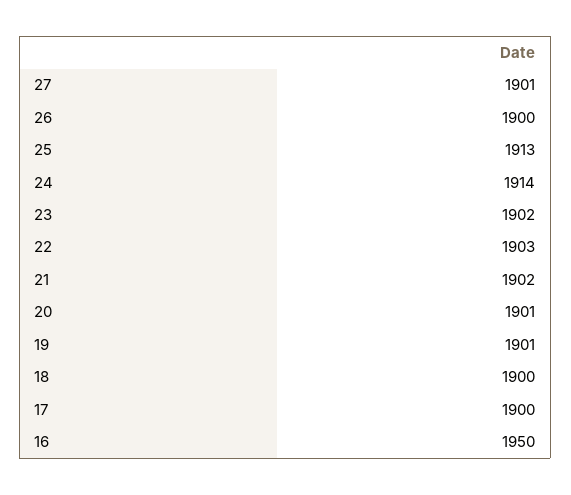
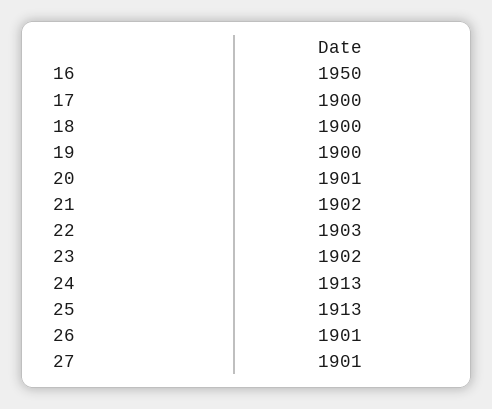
26: 1900 -> 1901
24: 1914 -> 1913
19: 1901 -> 1900

